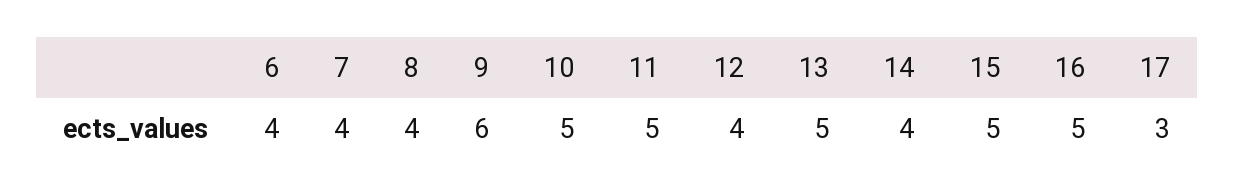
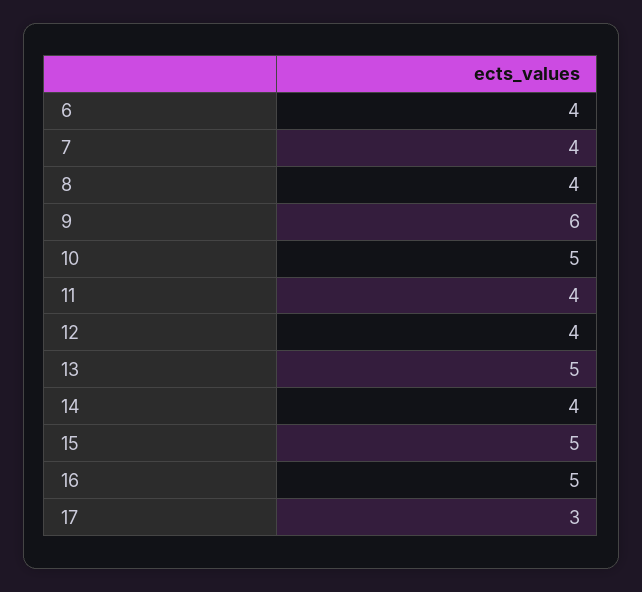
11: 5 -> 4

